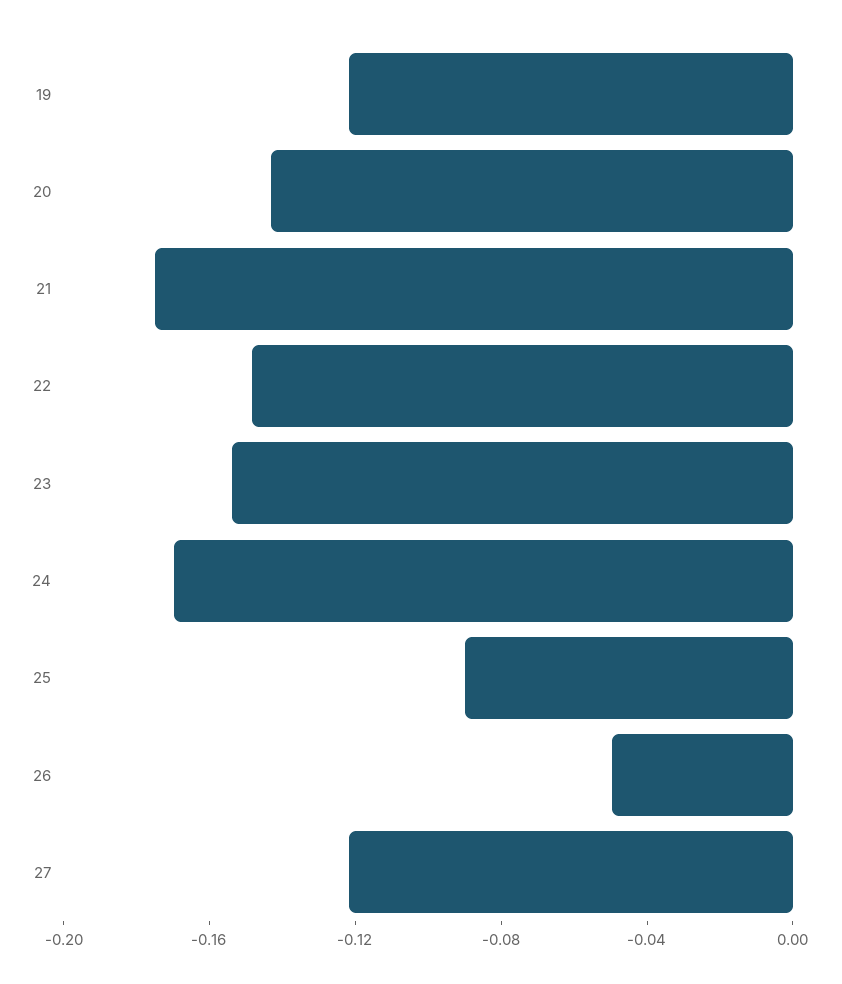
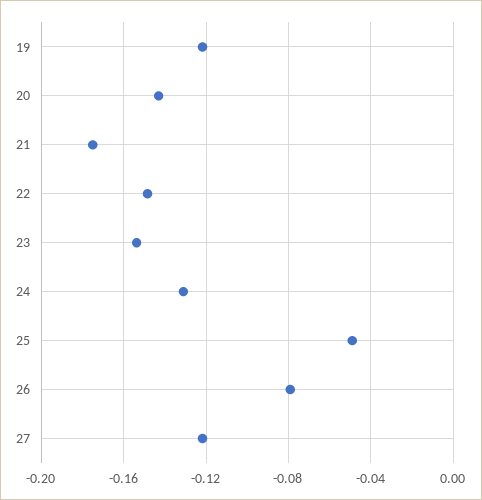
24: -0.17 -> -0.13
25: -0.09 -> -0.05
26: -0.05 -> -0.08

